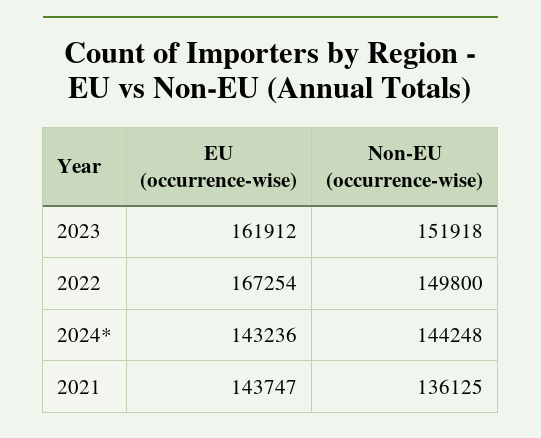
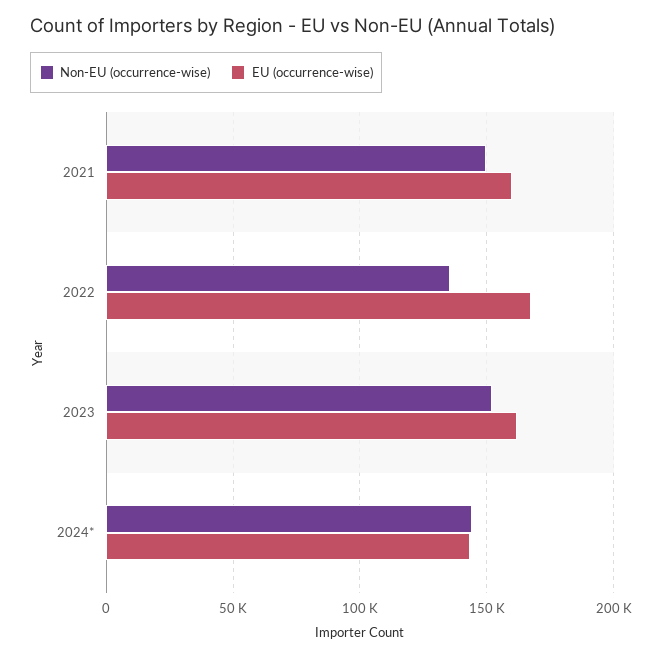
Non-EU (occurrence-wise), 2022: 149800 -> 135000
EU (occurrence-wise), 2021: 143747 -> 160000
Non-EU (occurrence-wise), 2021: 136125 -> 150000

